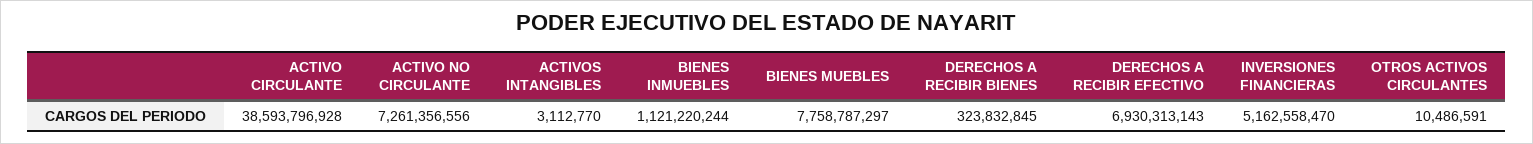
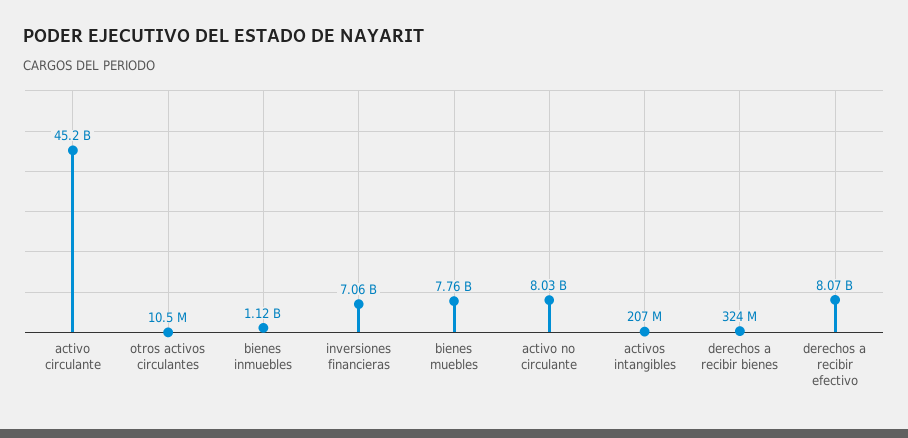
ACTIVO CIRCULANTE: 38593796928 -> 45200000000
ACTIVO NO CIRCULANTE: 7261356556 -> 8030000000
ACTIVOS INTANGIBLES: 3112770 -> 207000000
DERECHOS A RECIBIR EFECTIVO: 6930313143 -> 8070000000
INVERSIONES FINANCIERAS: 5162558470 -> 7060000000

